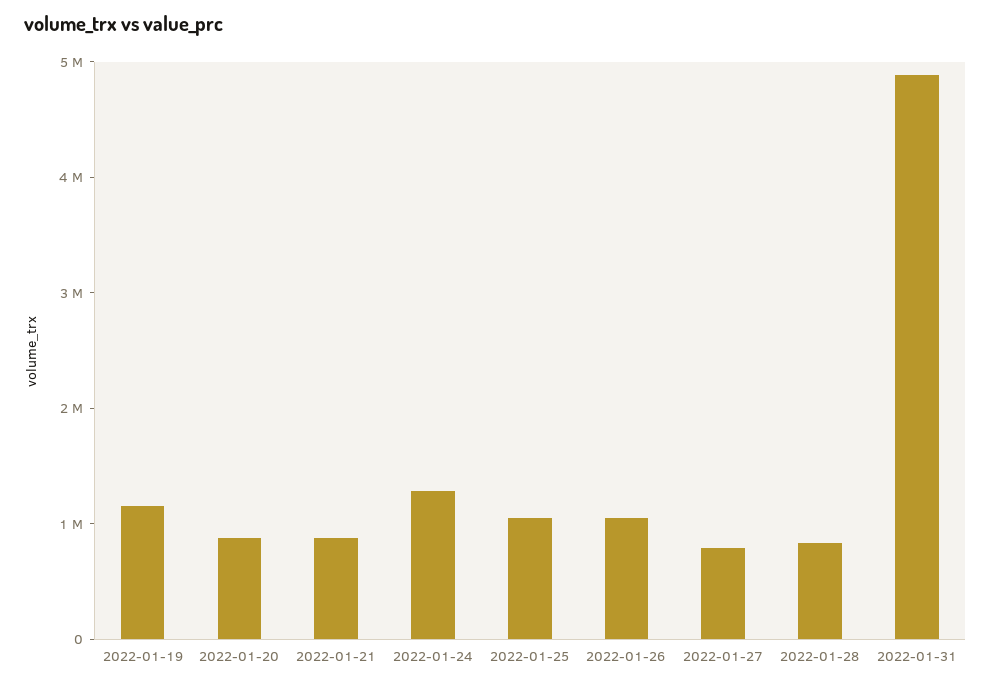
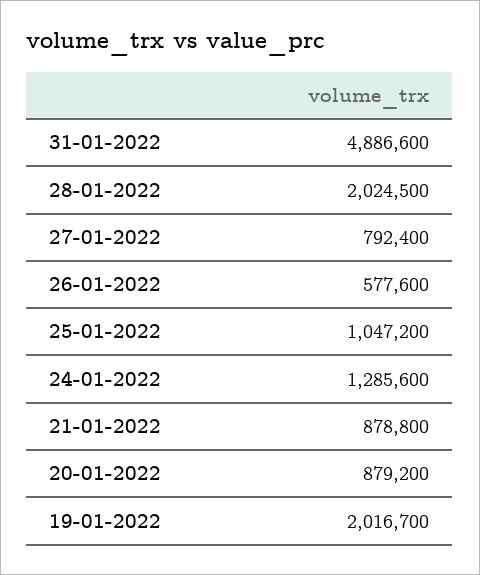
2022-01-19: 1200000 -> 2016700
2022-01-26: 1000000 -> 577600
2022-01-28: 800000 -> 2024500

